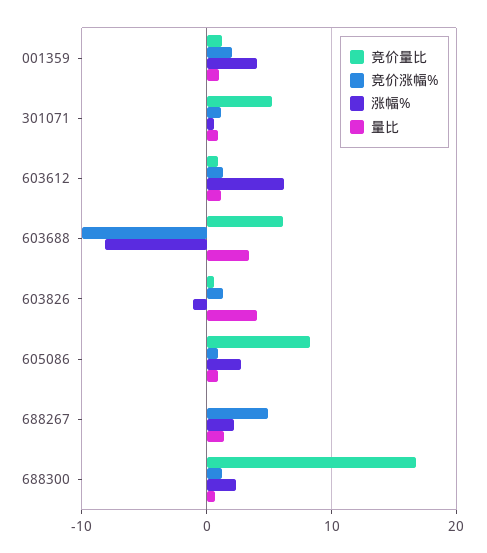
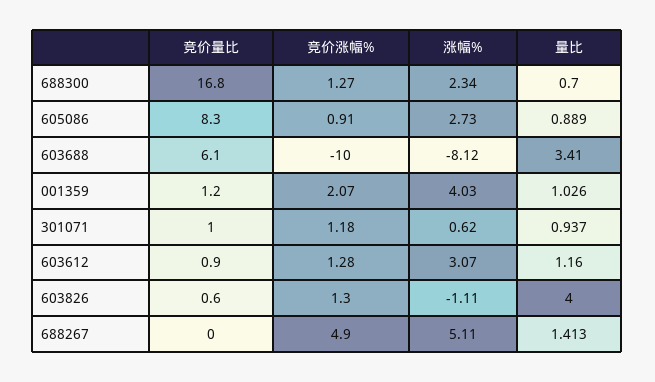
竞价量比, 301071: 5 -> 1
涨幅%, 603612: 6 -> 3.07
涨幅%, 688267: 2 -> 5.11

